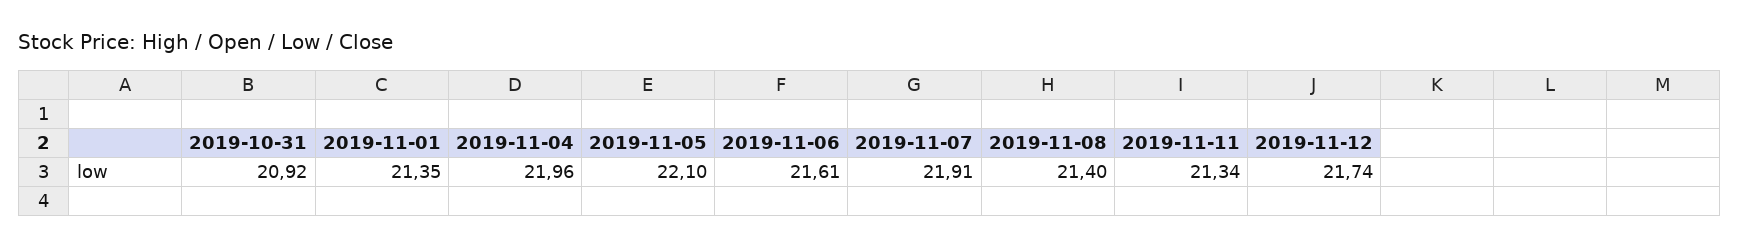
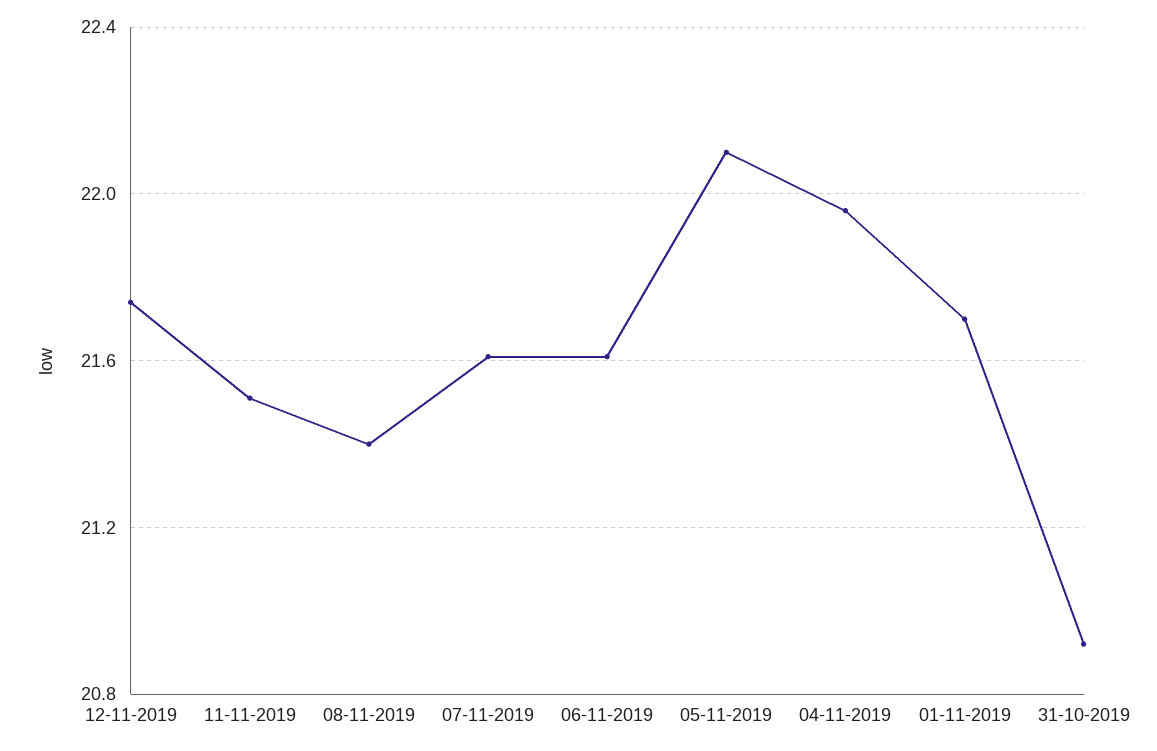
2019-11-01: 21.35 -> 21.7
2019-11-07: 21.91 -> 21.6
2019-11-11: 21.34 -> 21.5

